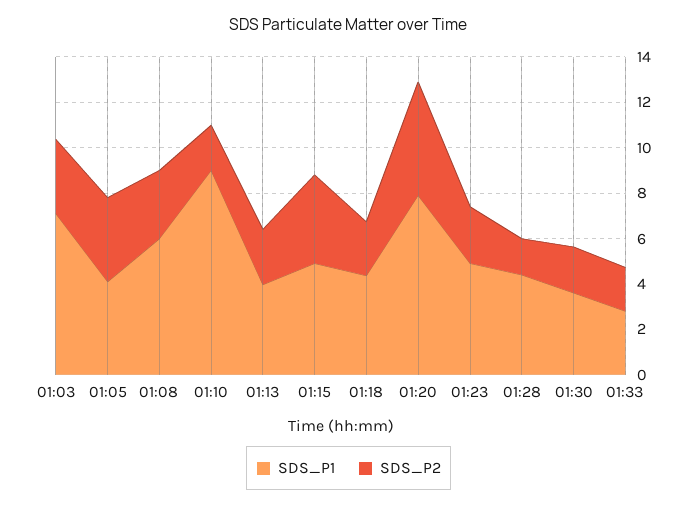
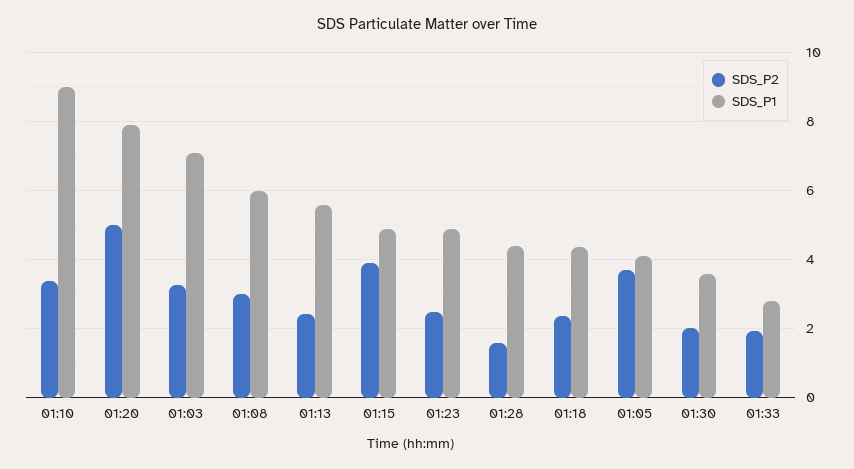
SDS_P2, 01:10: 2 -> 3.4
SDS_P1, 01:13: 4 -> 5.6

